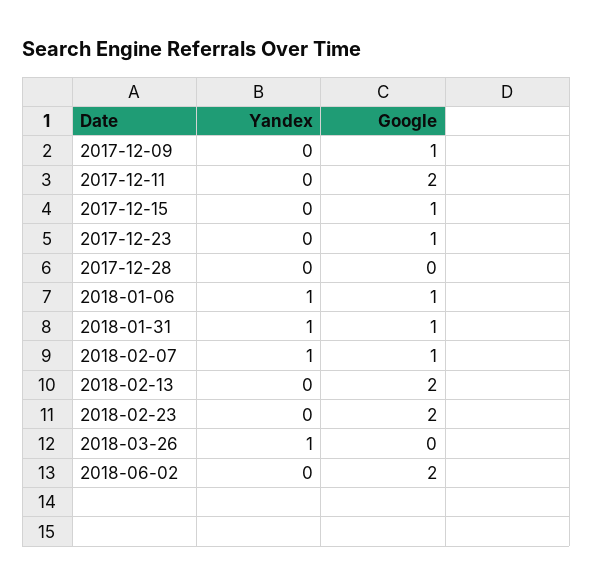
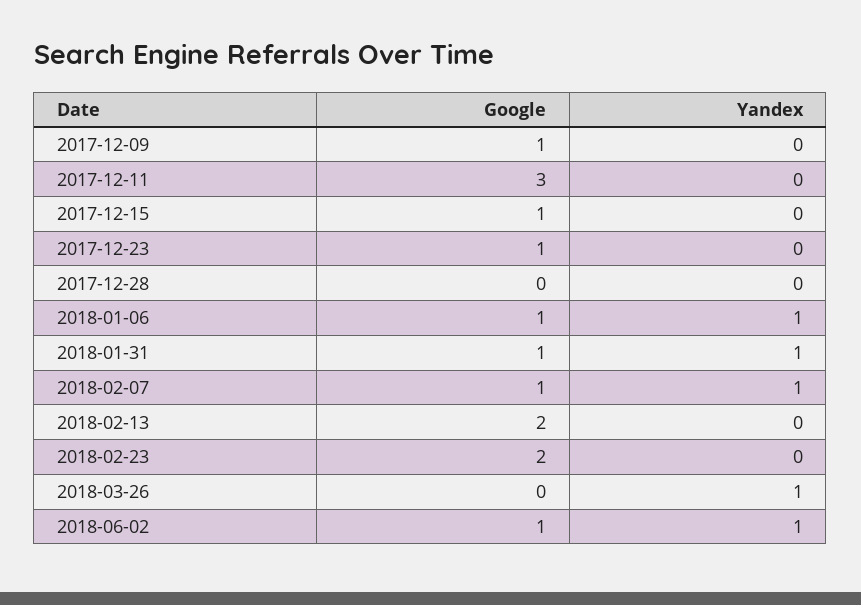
Google, 2017-12-11: 2 -> 3
Yandex, 2018-06-02: 0 -> 1
Google, 2018-06-02: 2 -> 1

